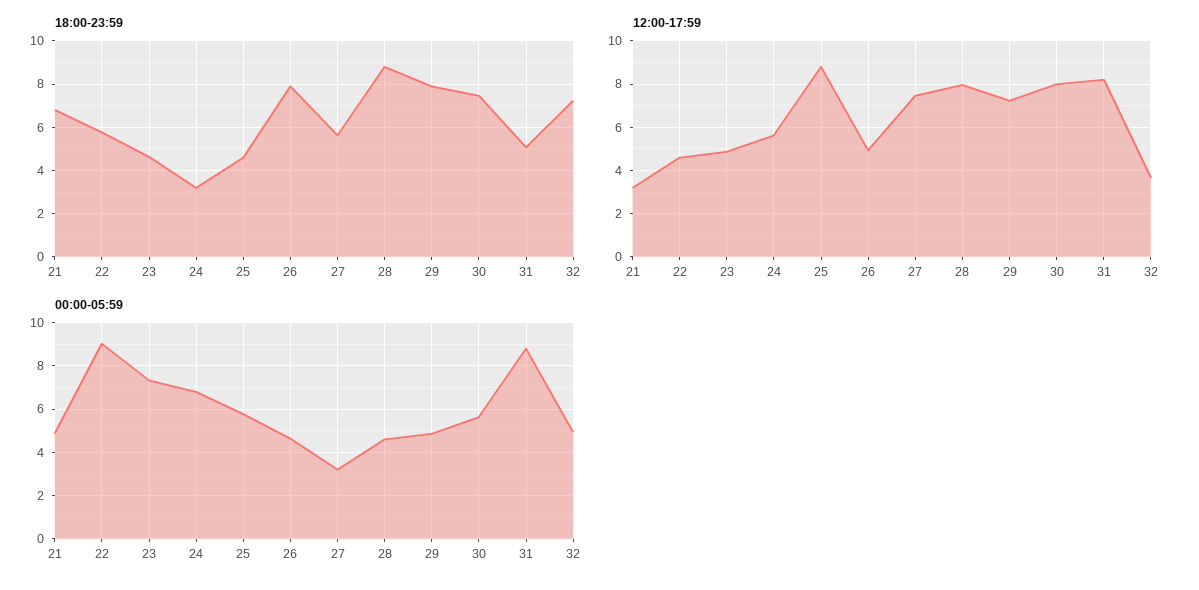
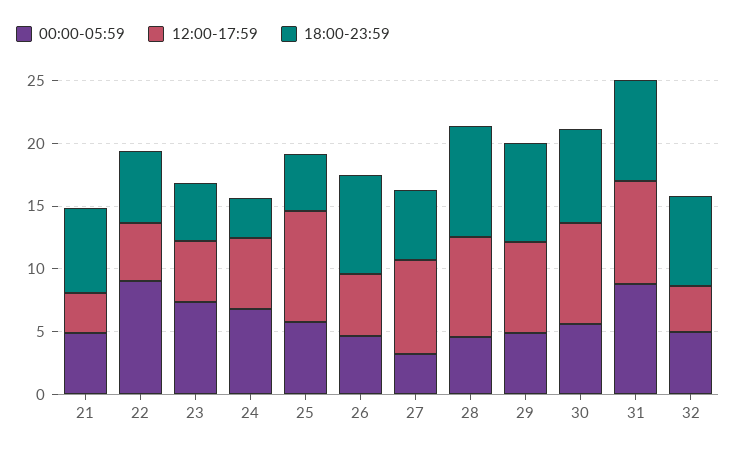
18:00-23:59, 31: 5 -> 8

